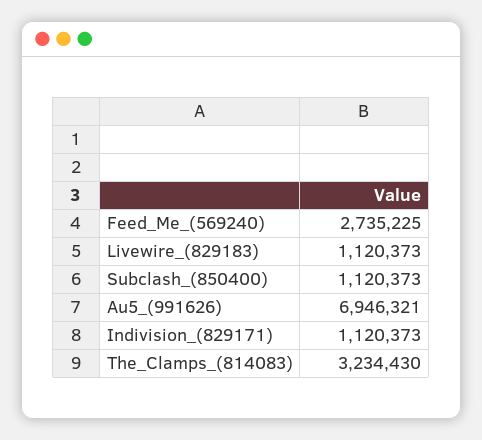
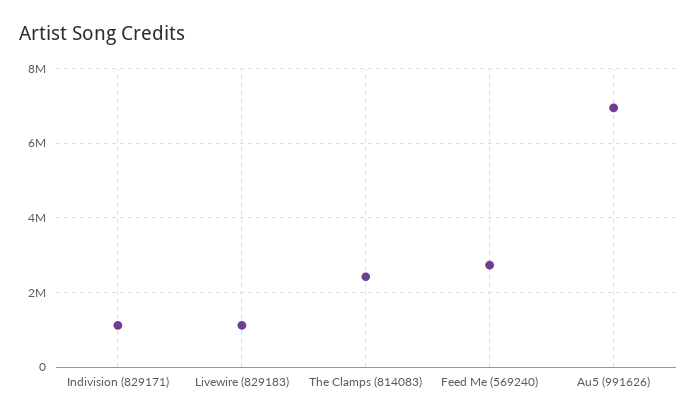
Subclash_(850400): 1120373 -> none
The_Clamps_(814083): 3234430 -> 2400000

